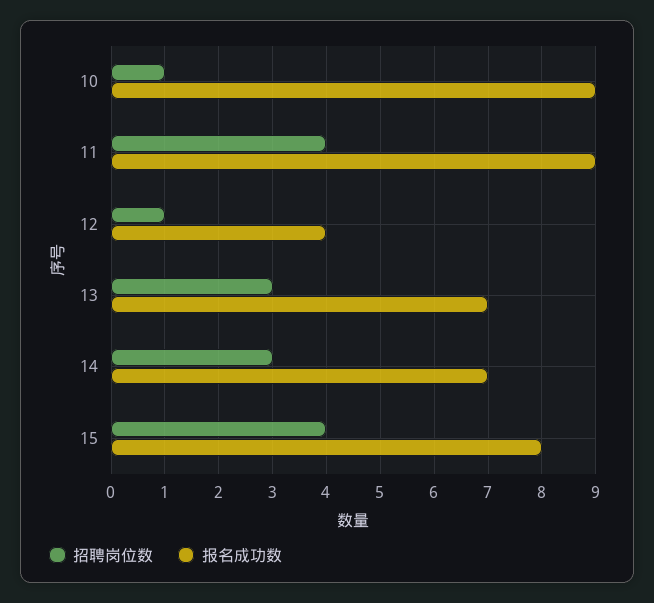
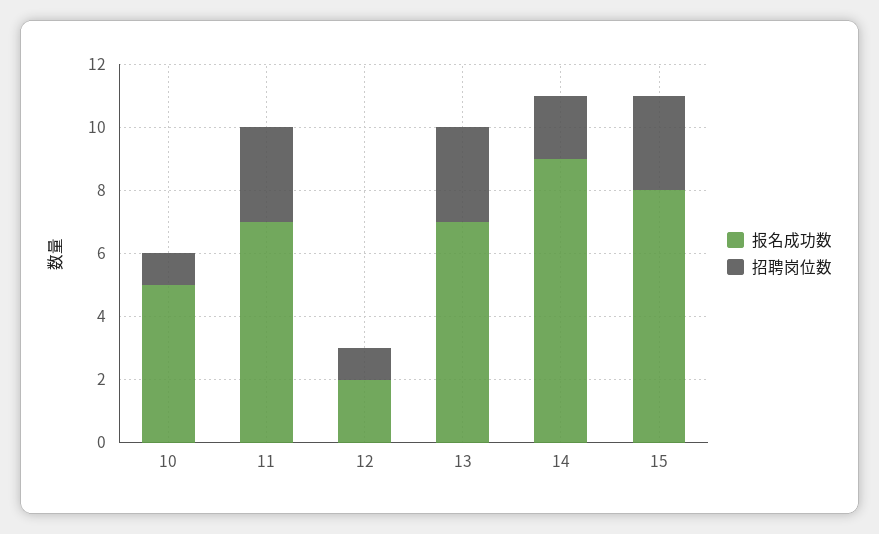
报名成功数, 10: 9 -> 5
招聘岗位数, 11: 4 -> 3
报名成功数, 11: 9 -> 7
报名成功数, 12: 4 -> 2
招聘岗位数, 14: 3 -> 2
报名成功数, 14: 7 -> 9
招聘岗位数, 15: 4 -> 3

